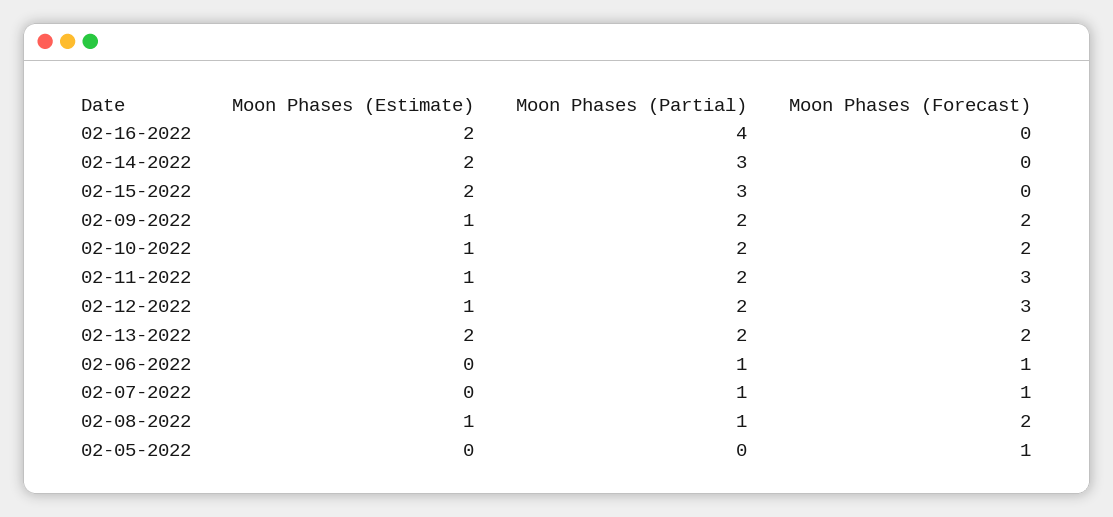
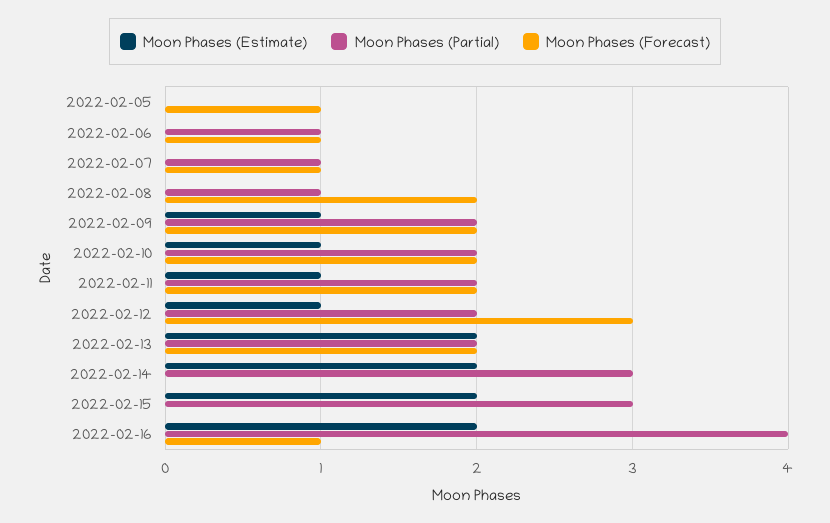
Moon Phases (Forecast), 02-16-2022: 0 -> 1
Moon Phases (Forecast), 02-11-2022: 3 -> 2
Moon Phases (Estimate), 02-08-2022: 1 -> 0

